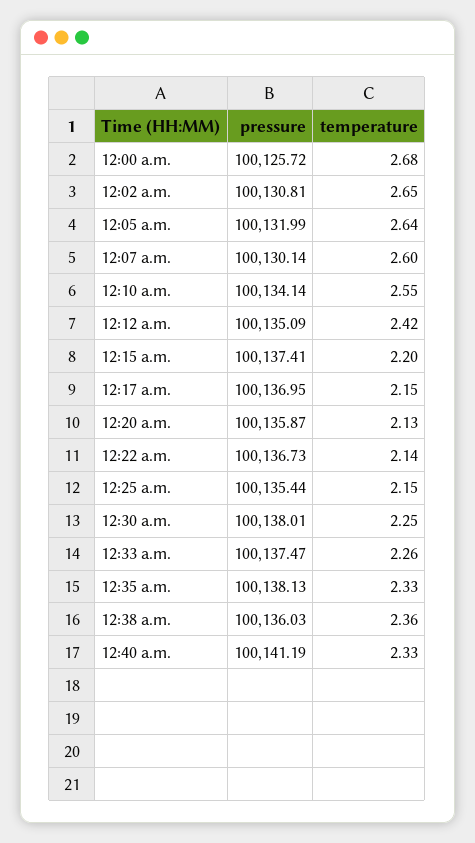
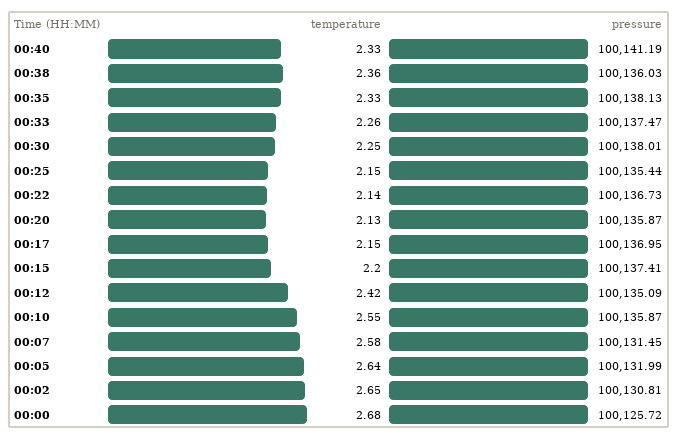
pressure, 12:07 a.m.: 100130.14 -> 100131.45
temperature, 12:07 a.m.: 2.6 -> 2.58
pressure, 12:10 a.m.: 100134.14 -> 100135.87

